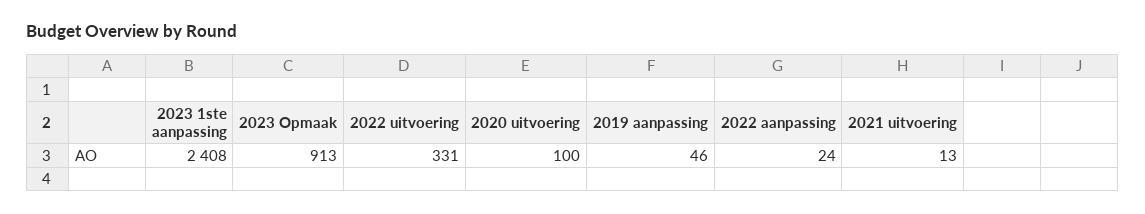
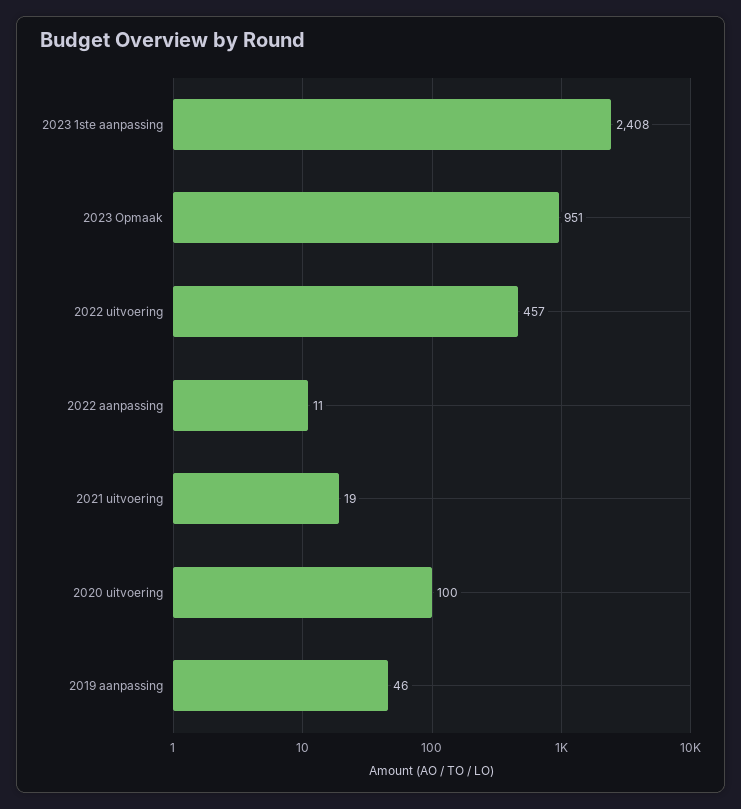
2023 Opmaak: 913 -> 951
2022 uitvoering: 331 -> 457
2022 aanpassing: 24 -> 11
2021 uitvoering: 13 -> 19

